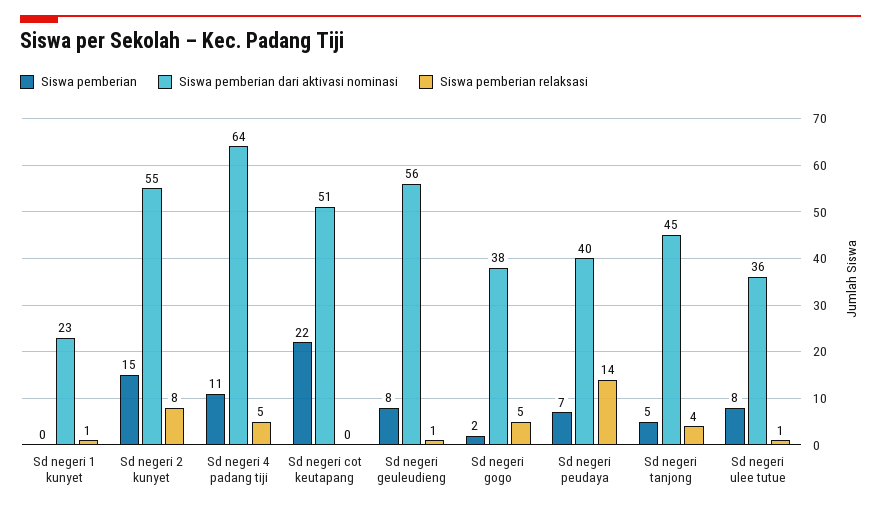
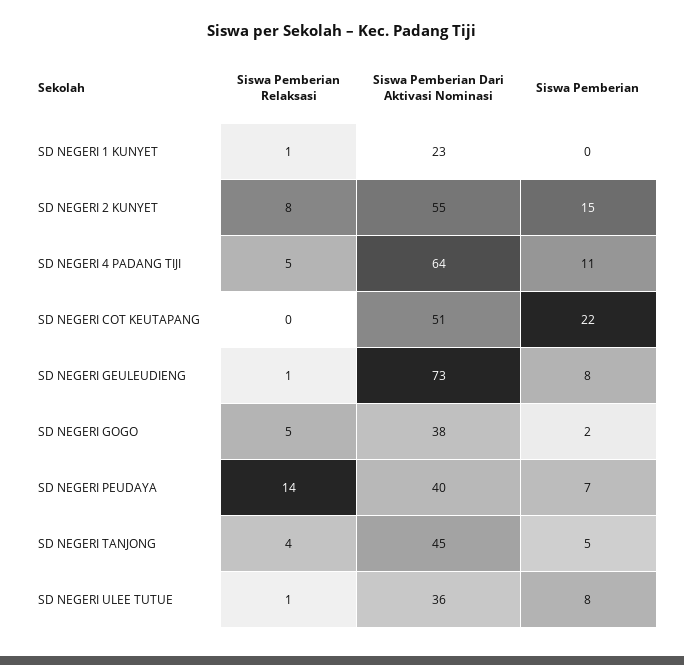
Siswa pemberian dari aktivasi nominasi, Sd negeri geuleudieng: 56 -> 73

